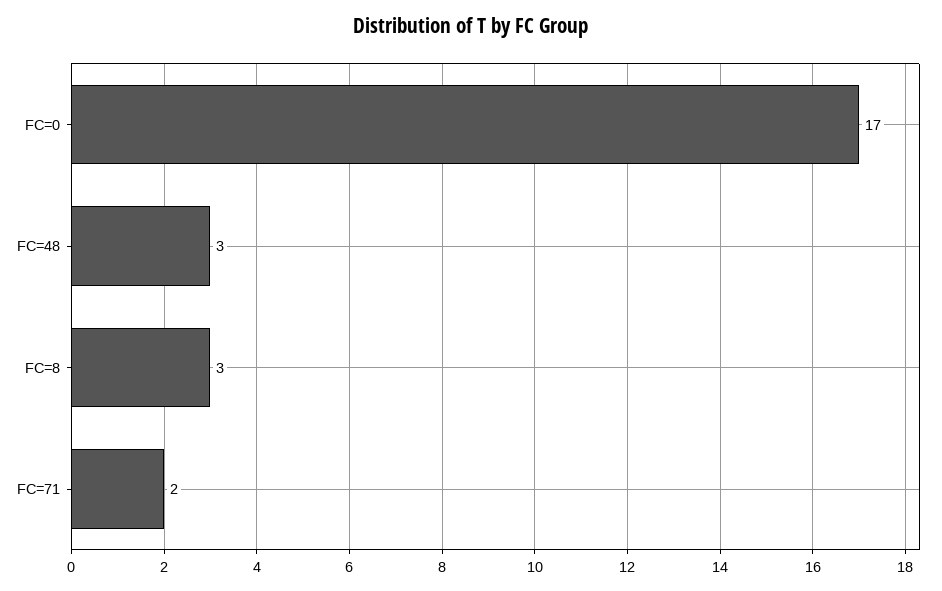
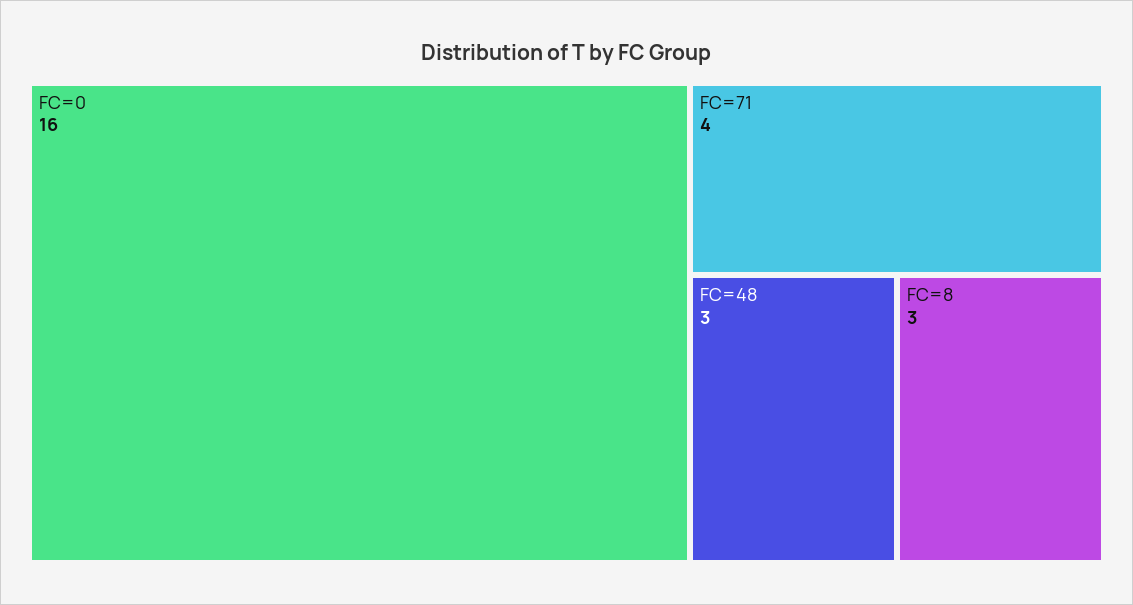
FC=0: 17 -> 16
FC=71: 2 -> 4

